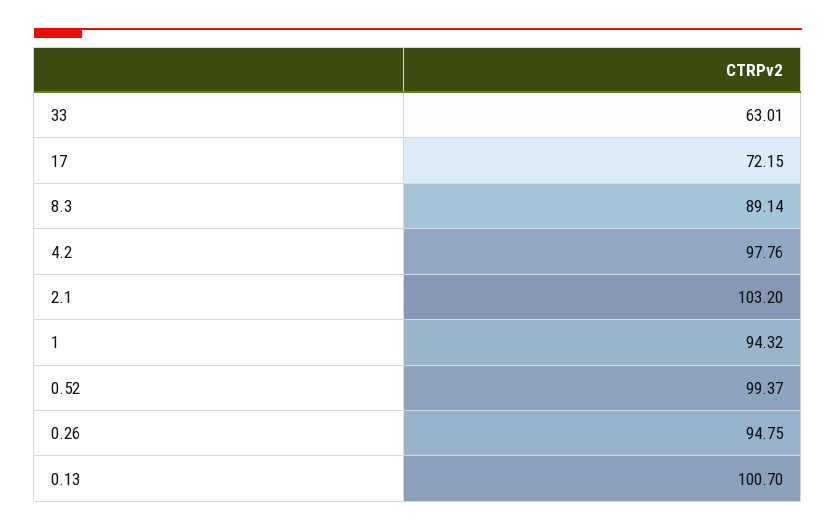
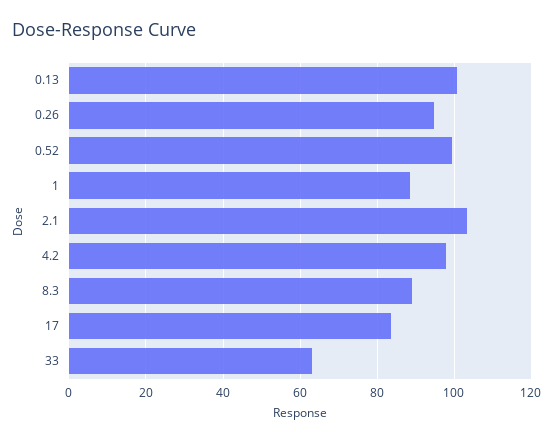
17: 72.15 -> 84
1: 94.32 -> 88

